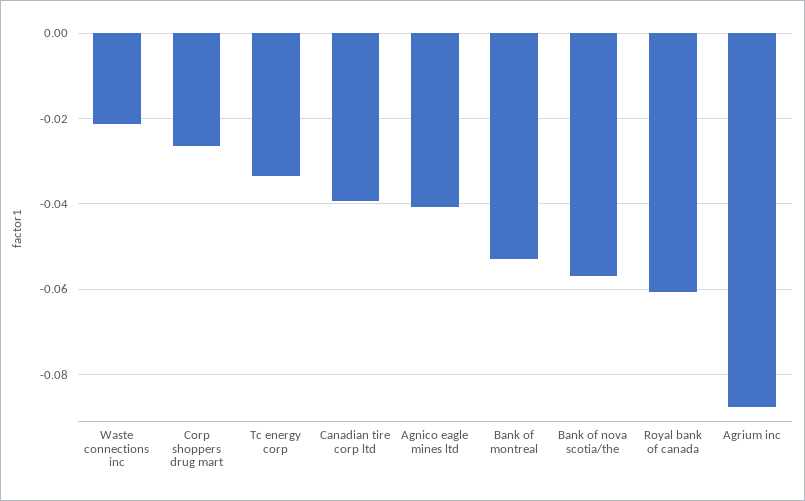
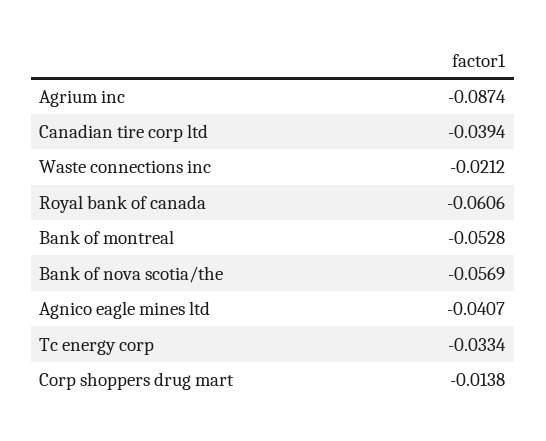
Corp shoppers drug mart: -0.026 -> -0.0138

